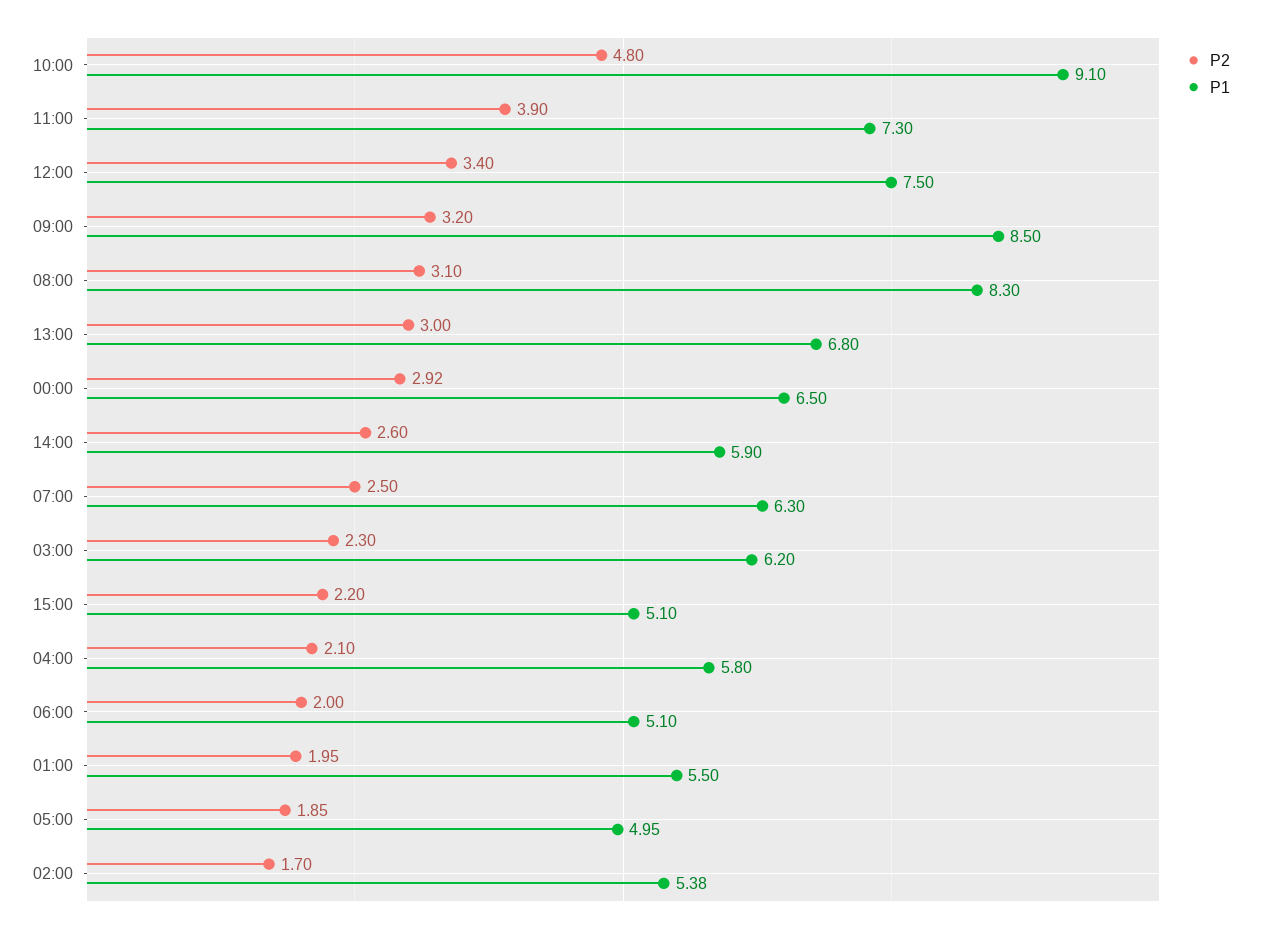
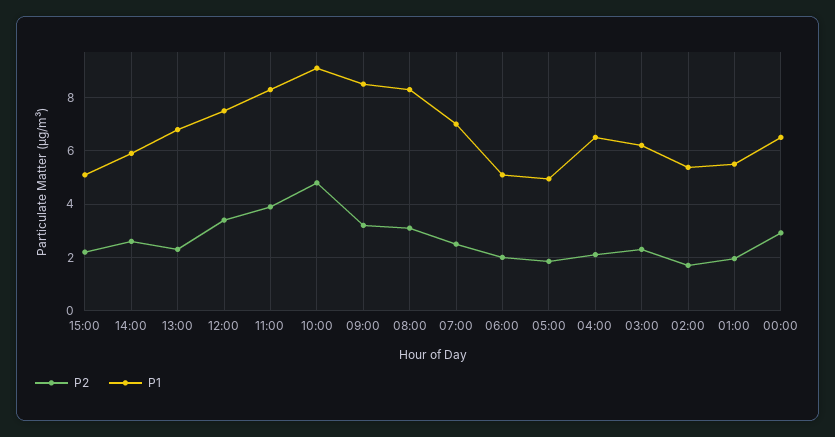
P1, 11:00: 7.3 -> 8.25
P2, 13:00: 3 -> 2.25
P1, 07:00: 6.3 -> 7
P1, 04:00: 5.8 -> 6.5

